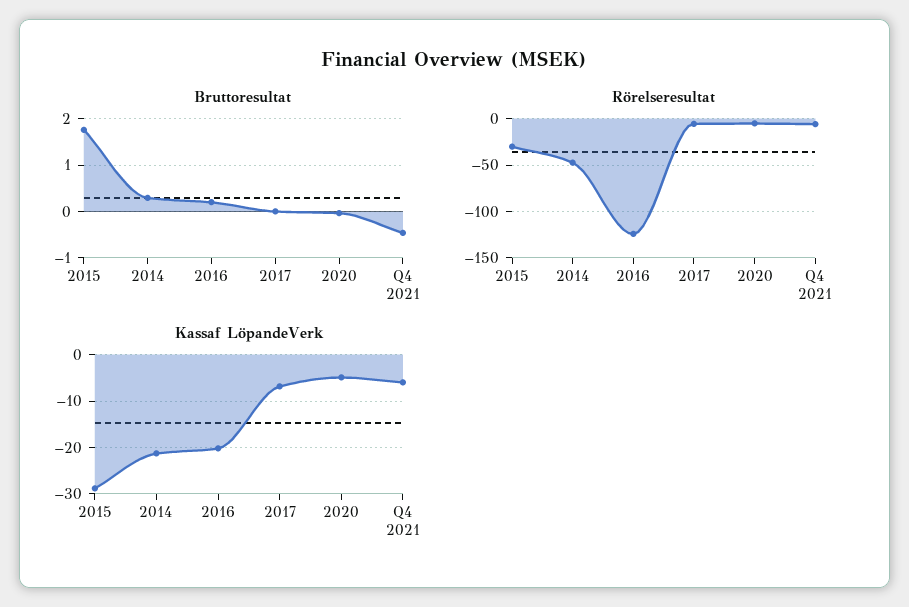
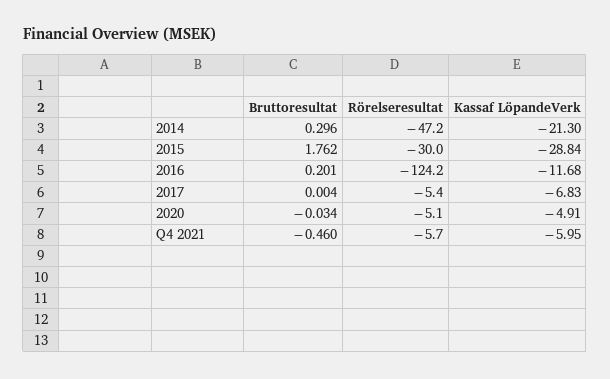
Kassaf LöpandeVerk, 2016: -20 -> -11.68

